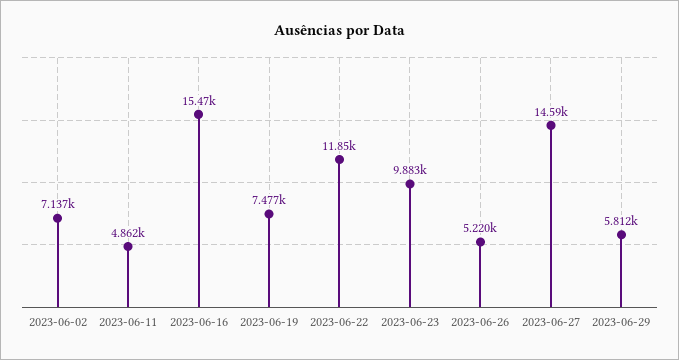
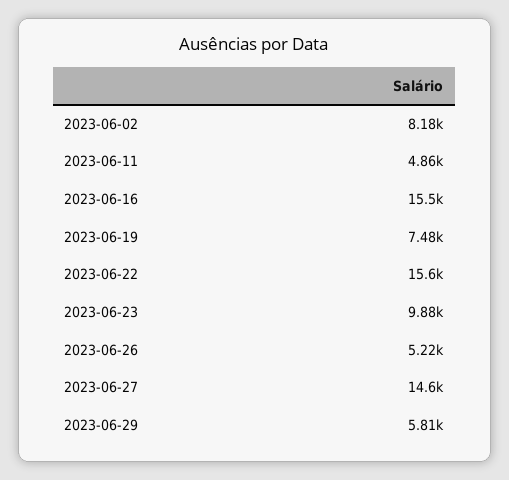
2023-06-02: 7137 -> 8180
2023-06-22: 11850 -> 15600

